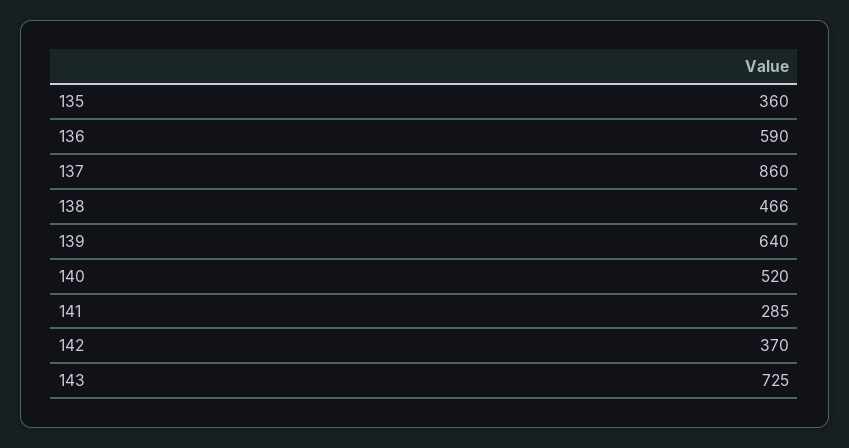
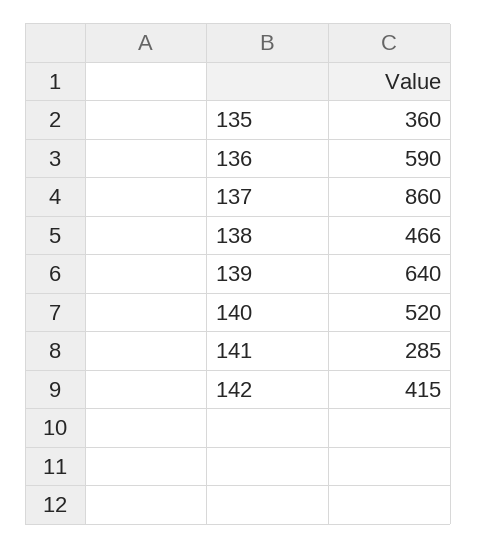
142: 370 -> 415
143: 725 -> none

